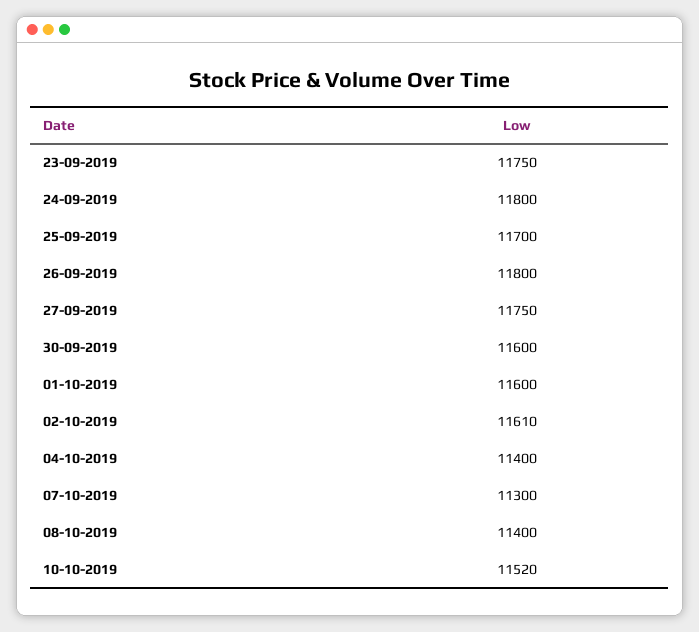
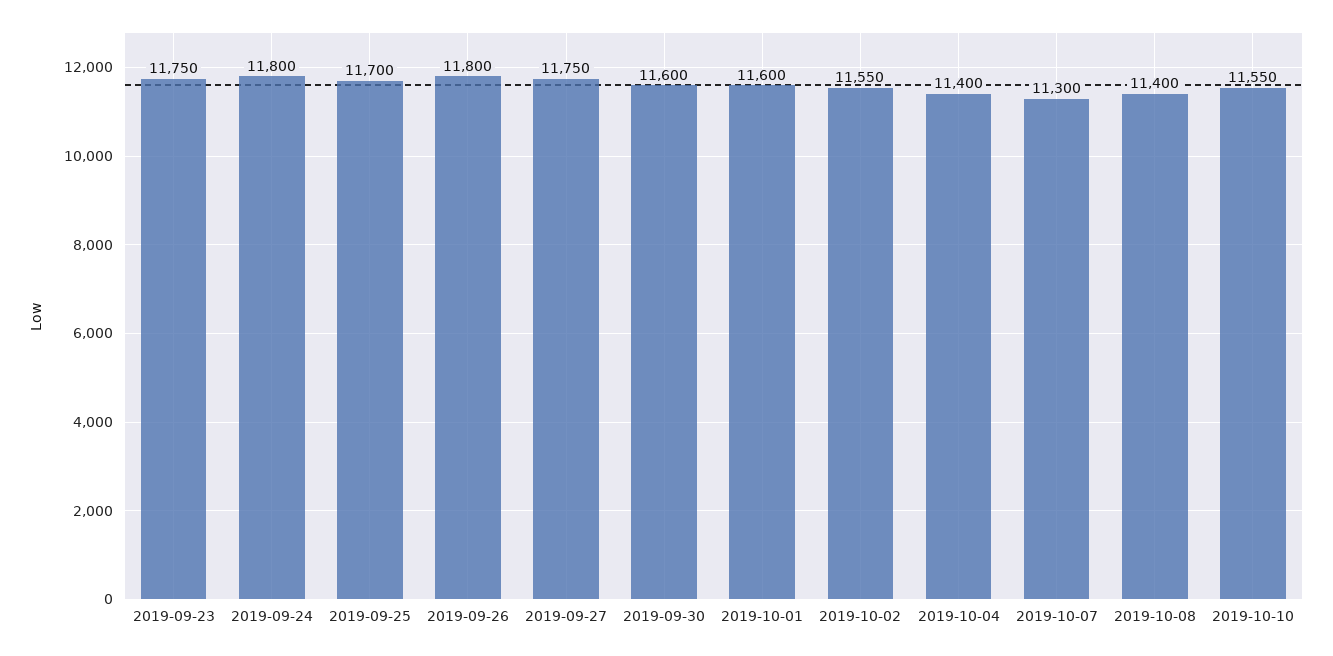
02-10-2019: 11610 -> 11550
10-10-2019: 11520 -> 11550

